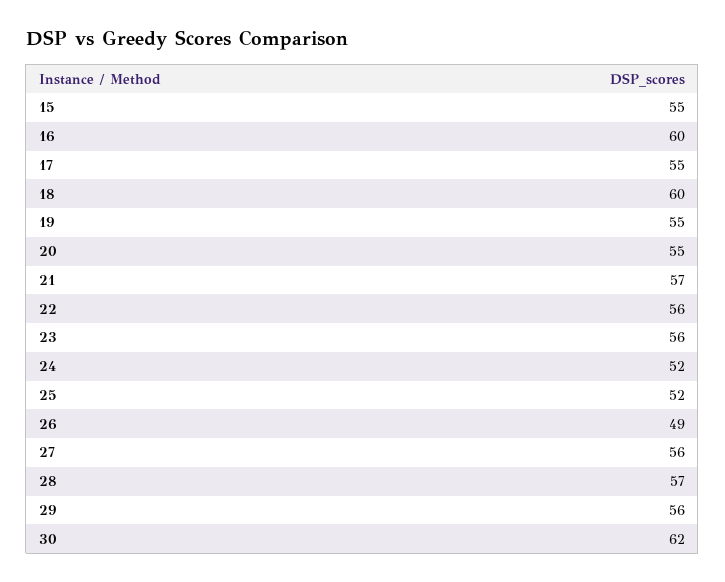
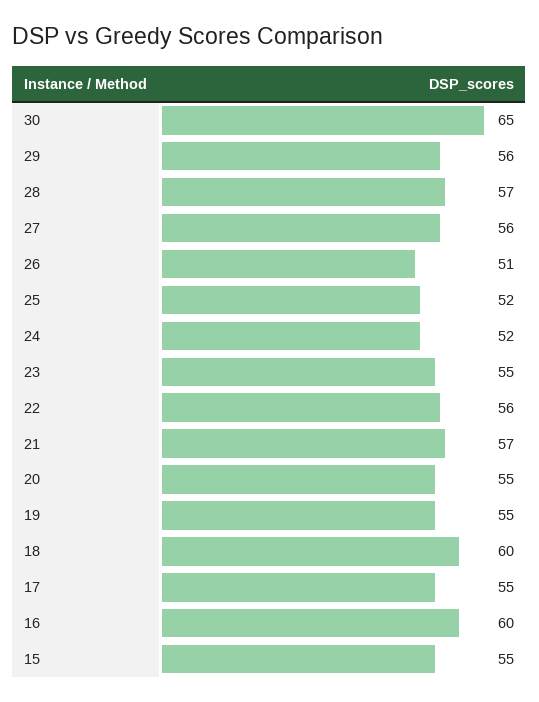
23: 56 -> 55
26: 49 -> 51
30: 62 -> 65

